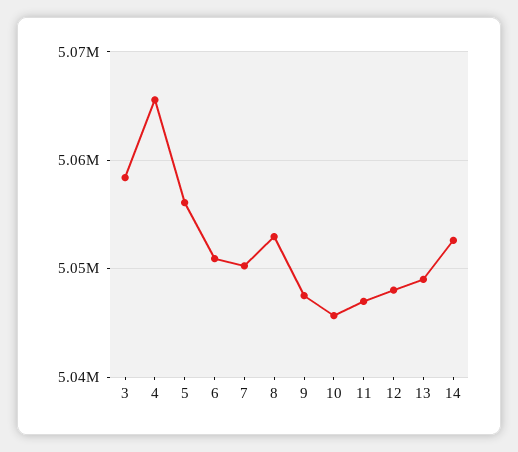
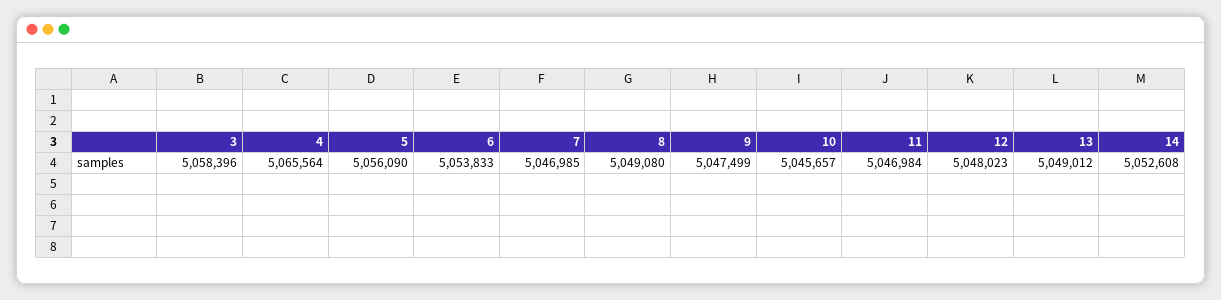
6: 5051000 -> 5053833
7: 5050000 -> 5046985
8: 5053000 -> 5049080

